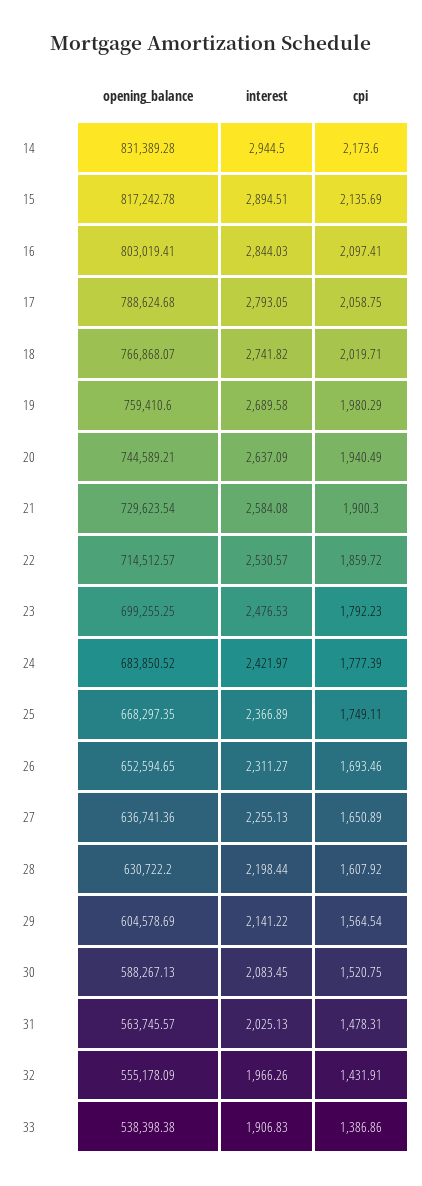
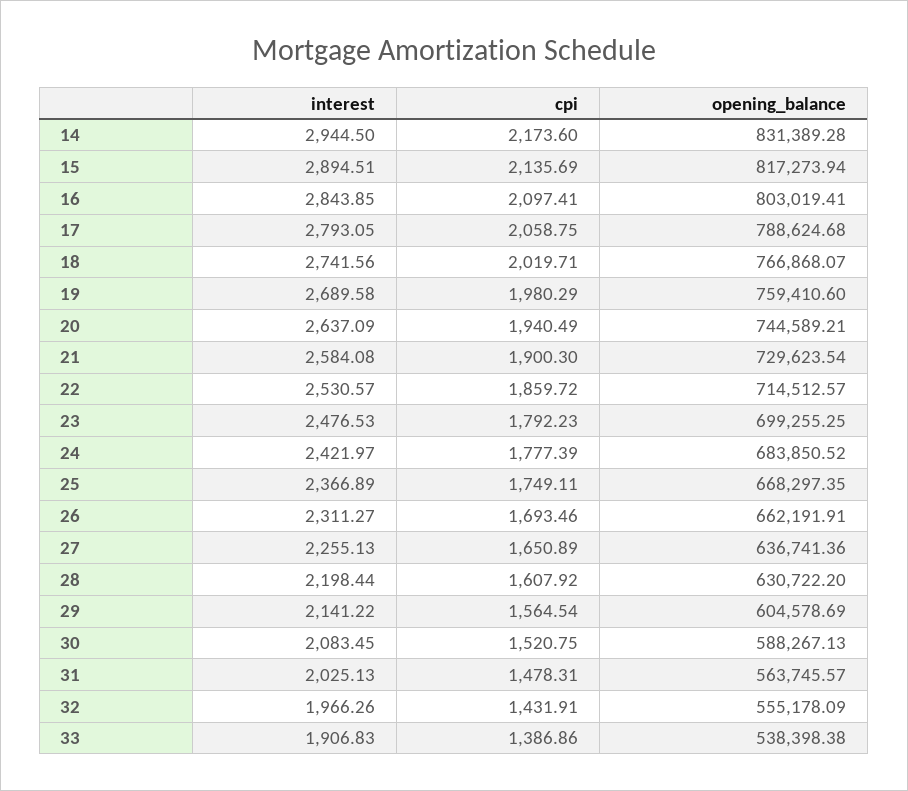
opening_balance, 15: 817242.78 -> 817273.94
interest, 16: 2844.03 -> 2843.85
interest, 18: 2741.82 -> 2741.56
opening_balance, 26: 652594.65 -> 662191.91

